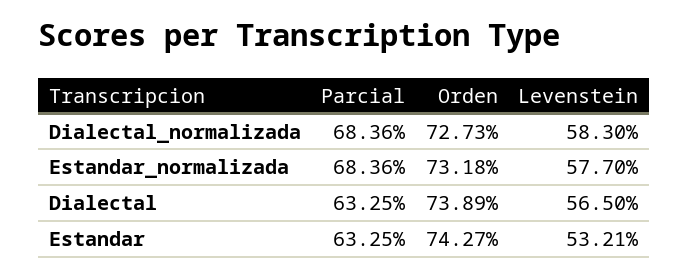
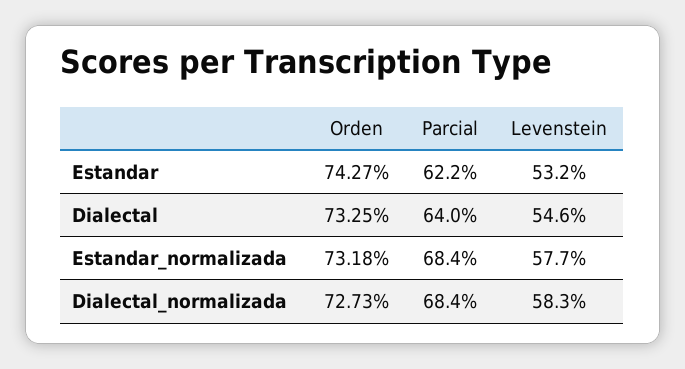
Parcial, Dialectal: 63.25 -> 64
Orden, Dialectal: 73.89 -> 73.25
Levenstein, Dialectal: 56.5 -> 54.6
Parcial, Estandar: 63.25 -> 62.2

